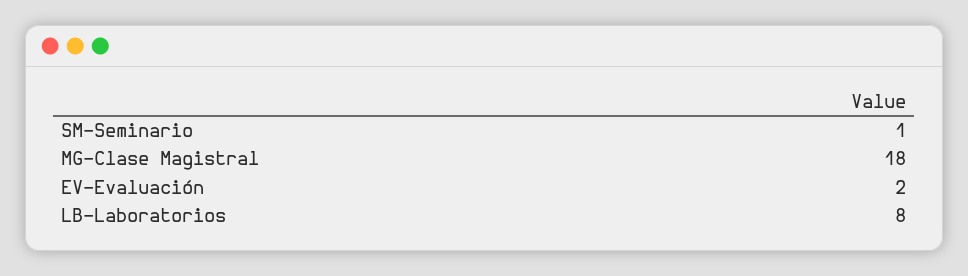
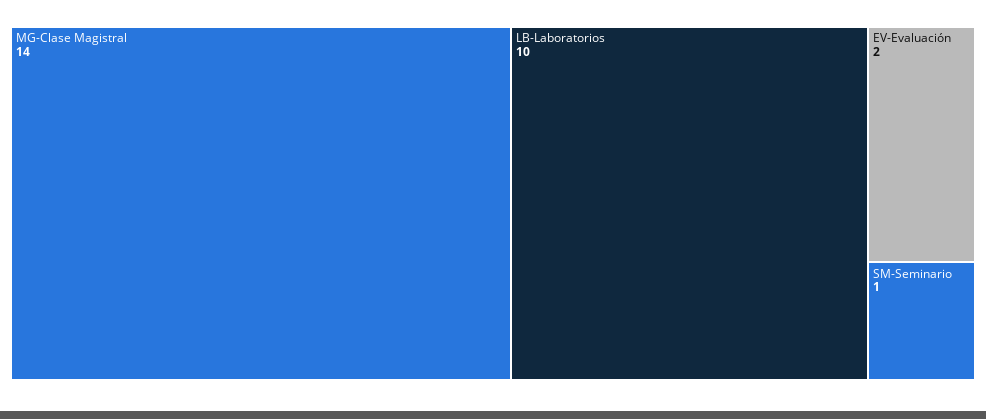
MG-Clase Magistral: 18 -> 14
LB-Laboratorios: 8 -> 10

